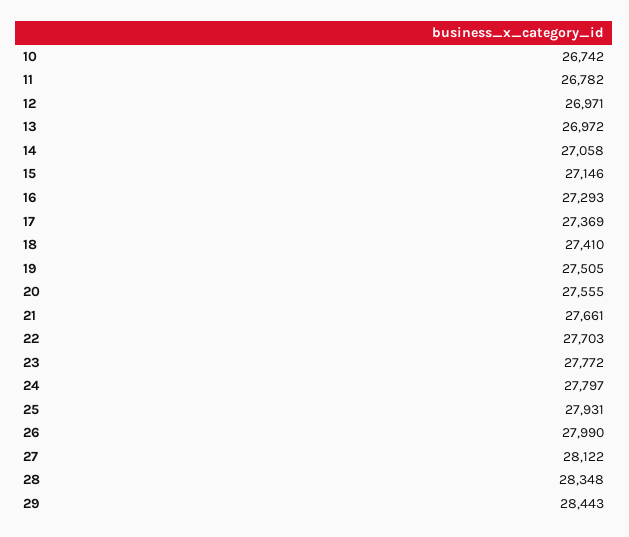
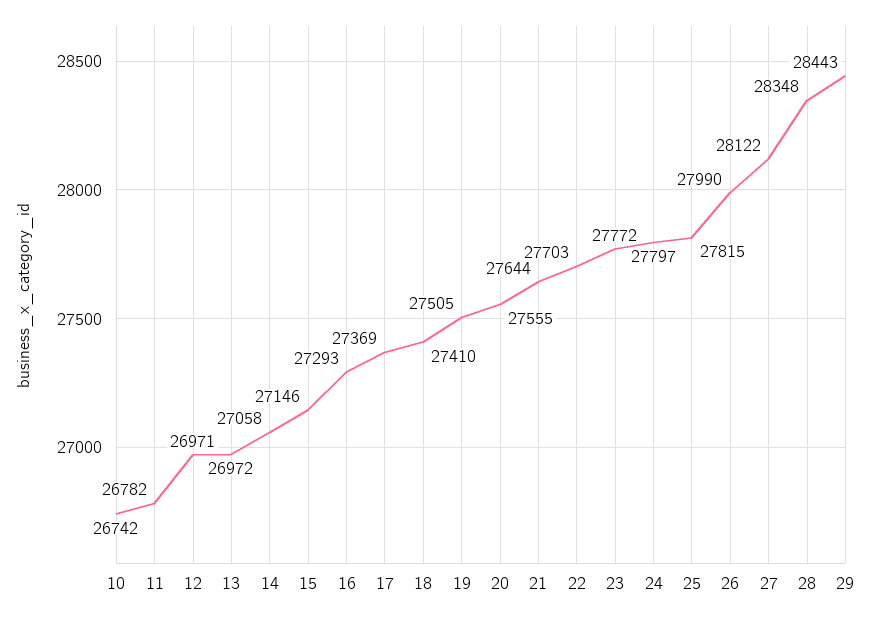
21: 27661 -> 27644
25: 27931 -> 27815

